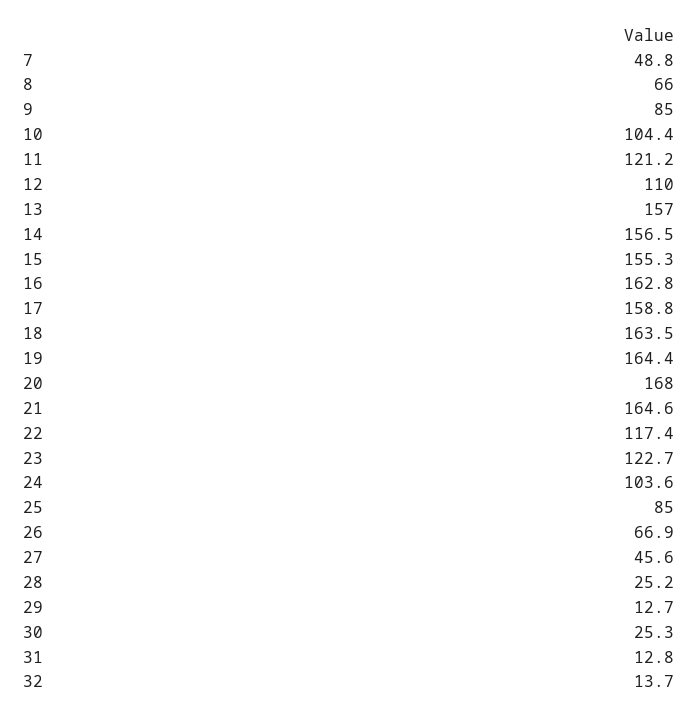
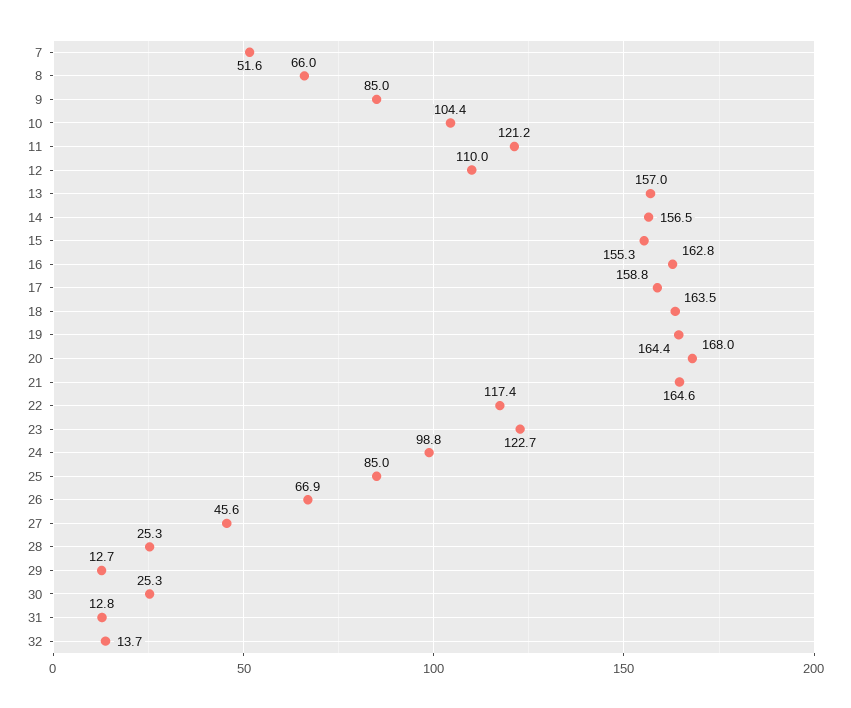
7: 48.8 -> 51.6
24: 103.6 -> 98.8
28: 25.2 -> 25.3

